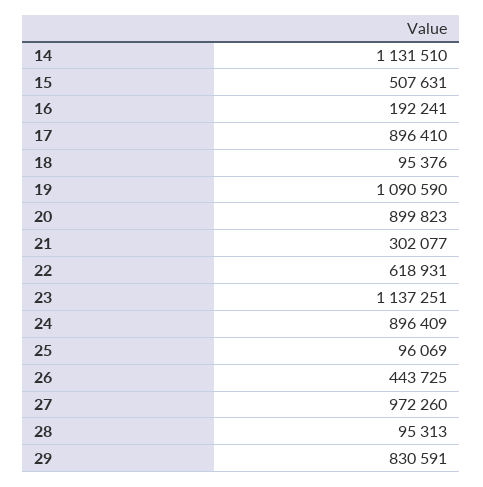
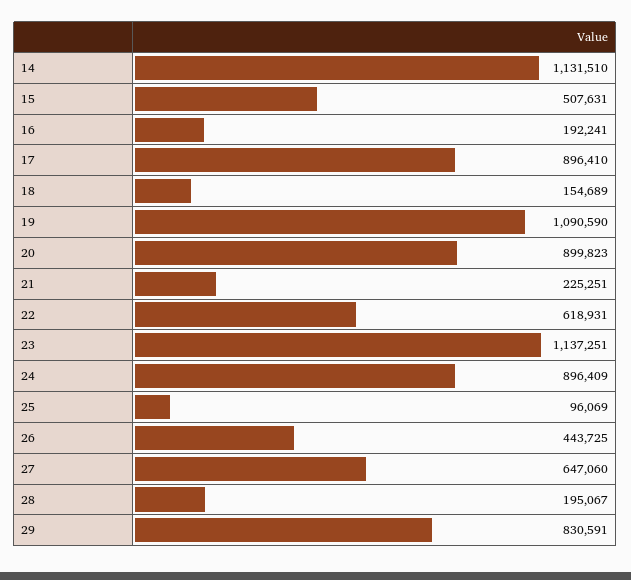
18: 95376 -> 154689
21: 302077 -> 225251
27: 972260 -> 647060
28: 95313 -> 195067

